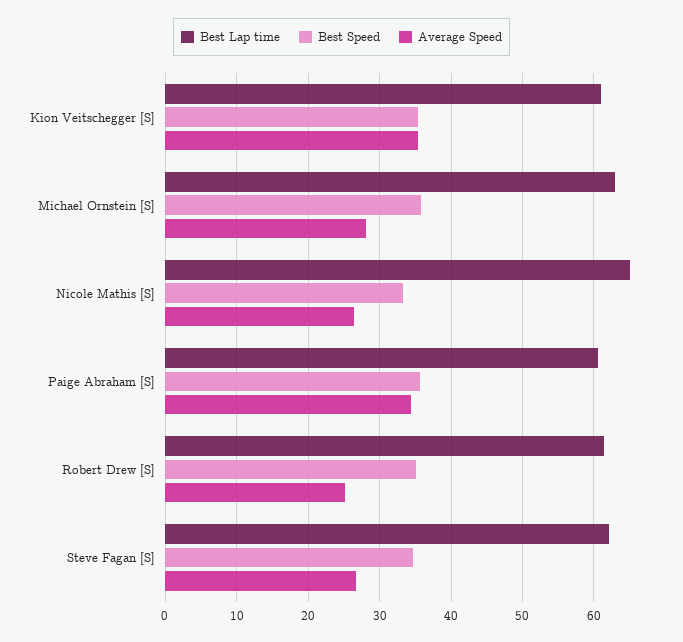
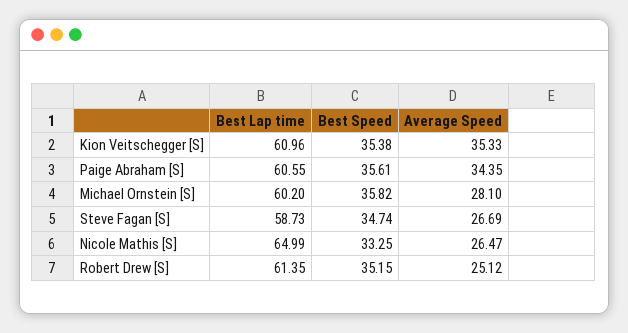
Best Lap time, Michael Ornstein [S]: 63 -> 60.2
Best Lap time, Steve Fagan [S]: 62 -> 58.73

